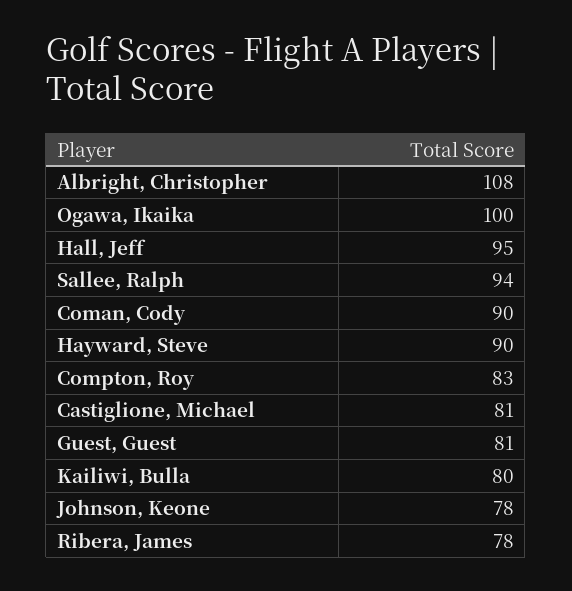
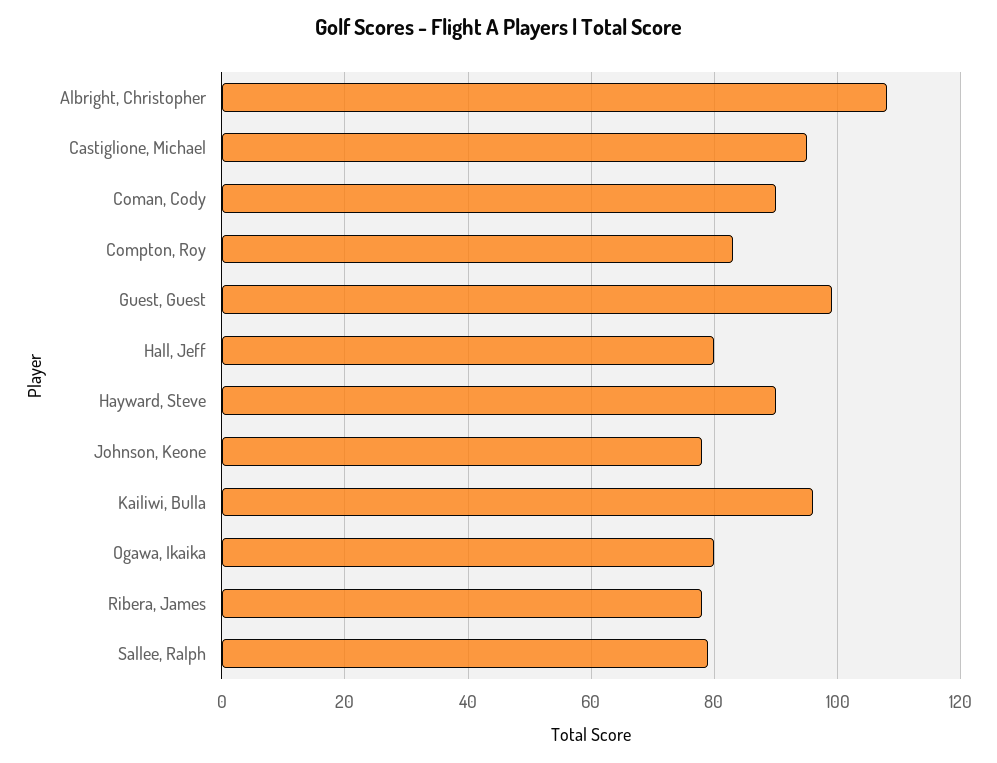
Ogawa, Ikaika: 100 -> 80
Hall, Jeff: 95 -> 80
Sallee, Ralph: 94 -> 80
Castiglione, Michael: 81 -> 95
Guest, Guest: 81 -> 100
Kailiwi, Bulla: 80 -> 95

